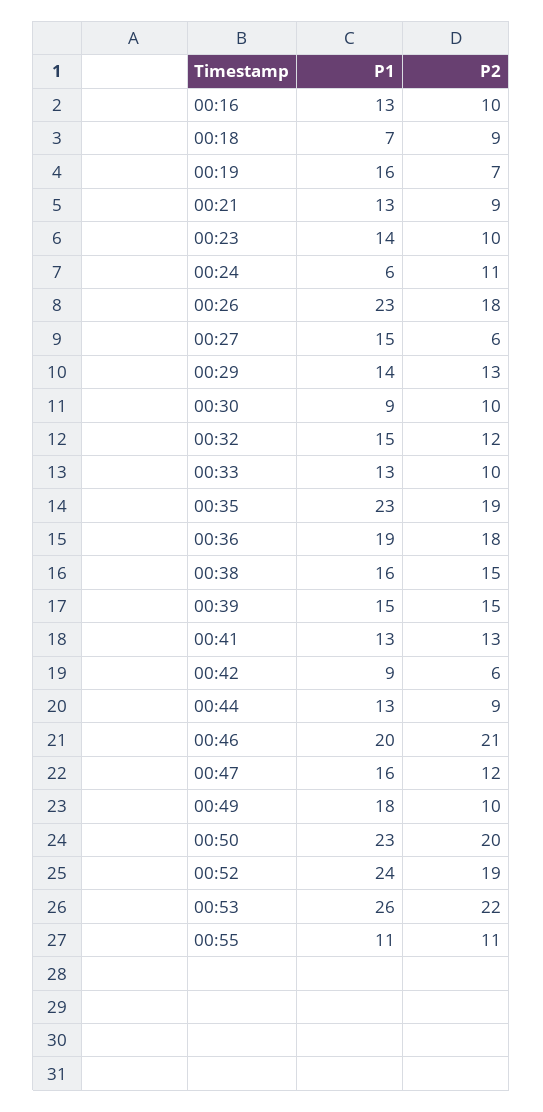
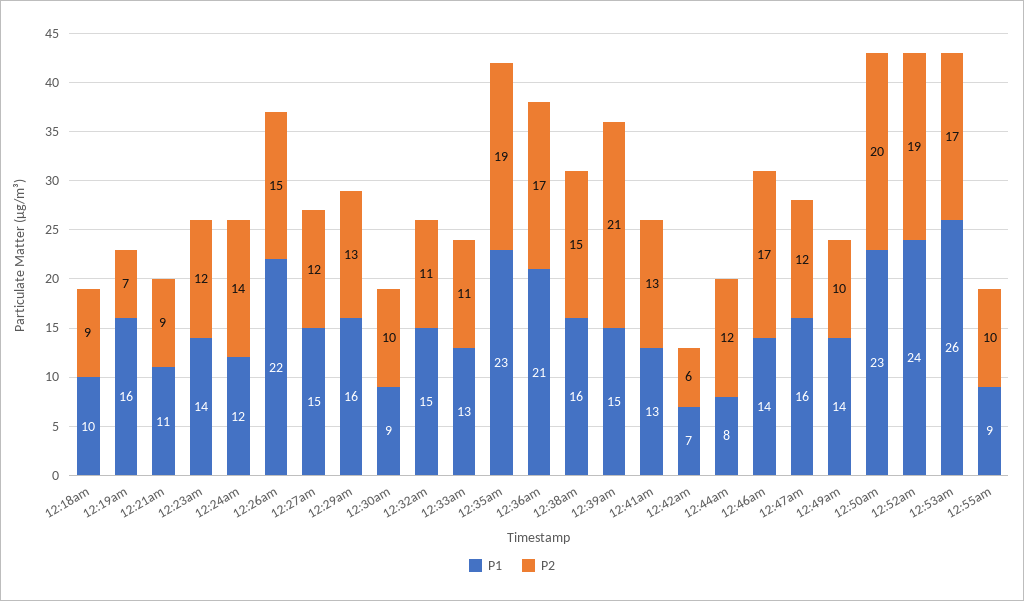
P1, 00:16: 13 -> none
P2, 00:16: 10 -> none
P1, 00:18: 7 -> 10
P1, 00:21: 13 -> 11
P2, 00:23: 10 -> 12
P1, 00:24: 6 -> 12
P2, 00:24: 11 -> 14
P1, 00:26: 23 -> 22
P2, 00:26: 18 -> 15
P2, 00:27: 6 -> 12
P1, 00:29: 14 -> 16
P2, 00:32: 12 -> 11
P2, 00:33: 10 -> 11
P1, 00:36: 19 -> 21
P2, 00:36: 18 -> 17
P2, 00:39: 15 -> 21
P1, 00:42: 9 -> 7
P1, 00:44: 13 -> 8
P2, 00:44: 9 -> 12
P1, 00:46: 20 -> 14
P2, 00:46: 21 -> 17
P1, 00:49: 18 -> 14
P2, 00:53: 22 -> 17
P1, 00:55: 11 -> 9
P2, 00:55: 11 -> 10

